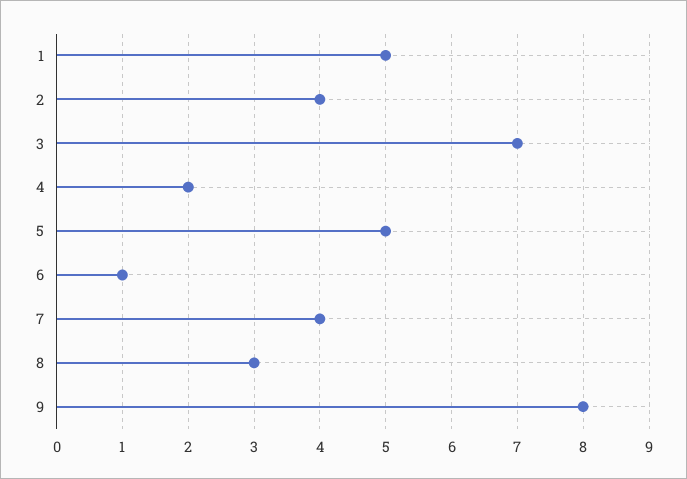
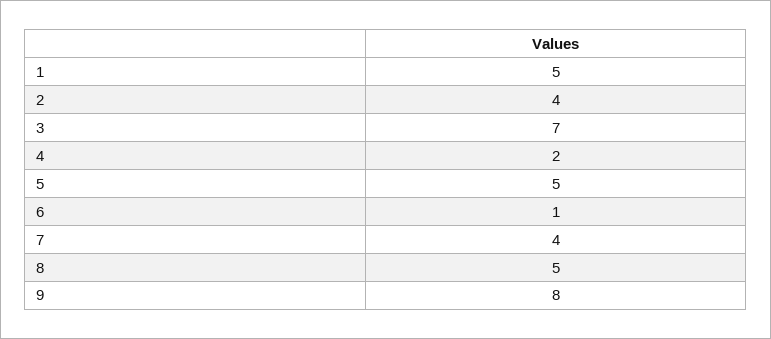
8: 3 -> 5

